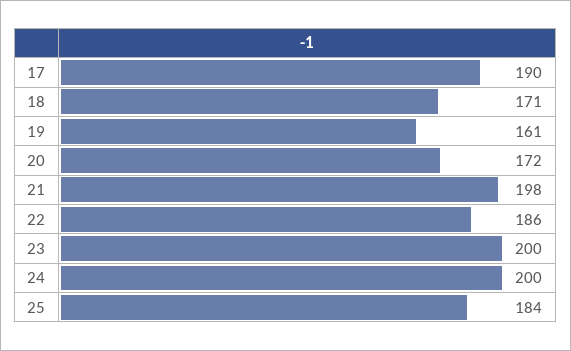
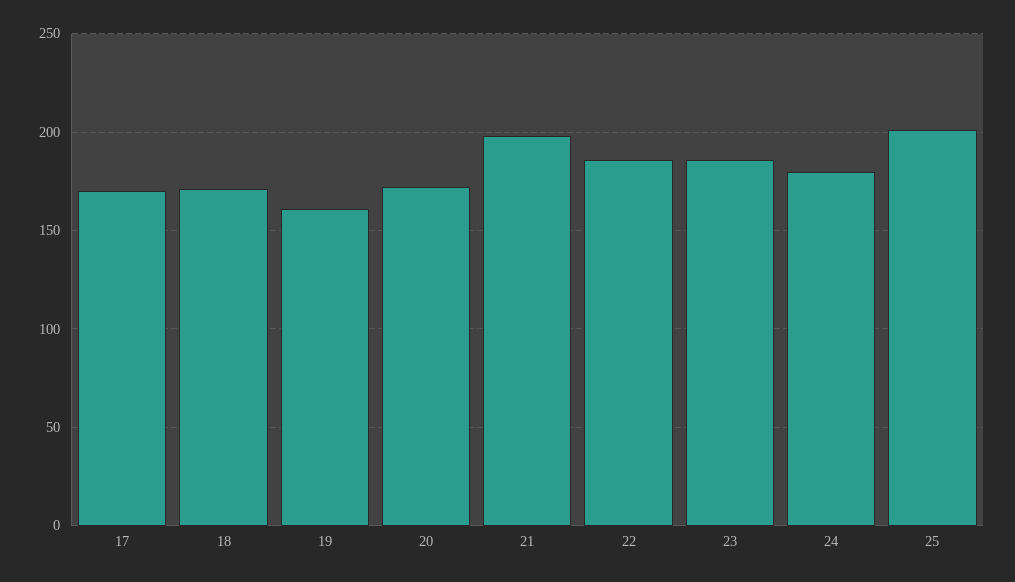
17: 190 -> 170
23: 200 -> 185
24: 200 -> 180
25: 184 -> 200

